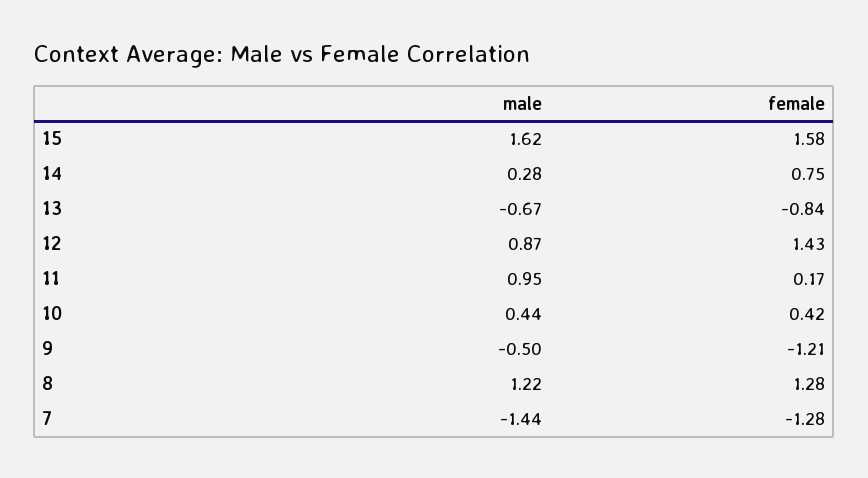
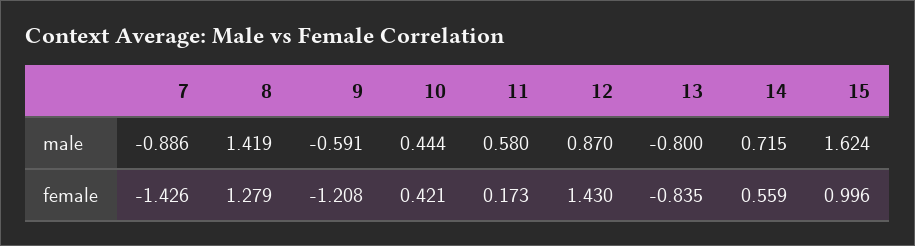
female, 15: 1.58 -> 0.996
male, 14: 0.28 -> 0.715
female, 14: 0.75 -> 0.559
male, 13: -0.67 -> -0.8
male, 11: 0.95 -> 0.58
male, 9: -0.5 -> -0.591
male, 8: 1.22 -> 1.419
male, 7: -1.44 -> -0.886
female, 7: -1.28 -> -1.426

